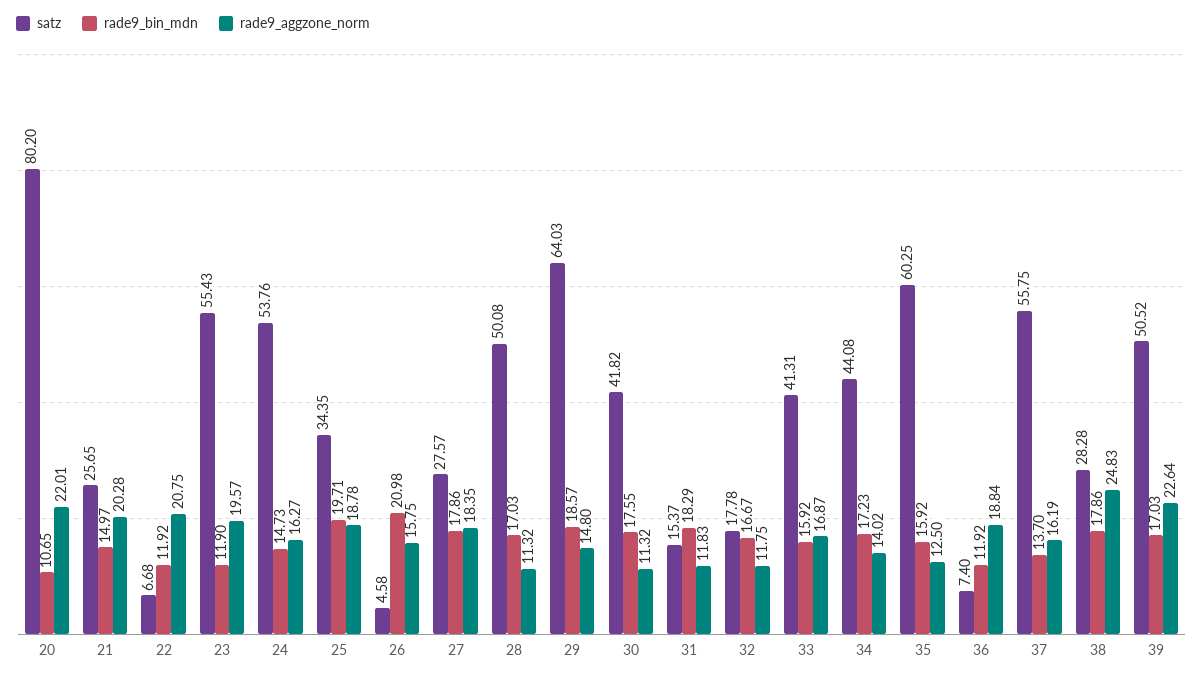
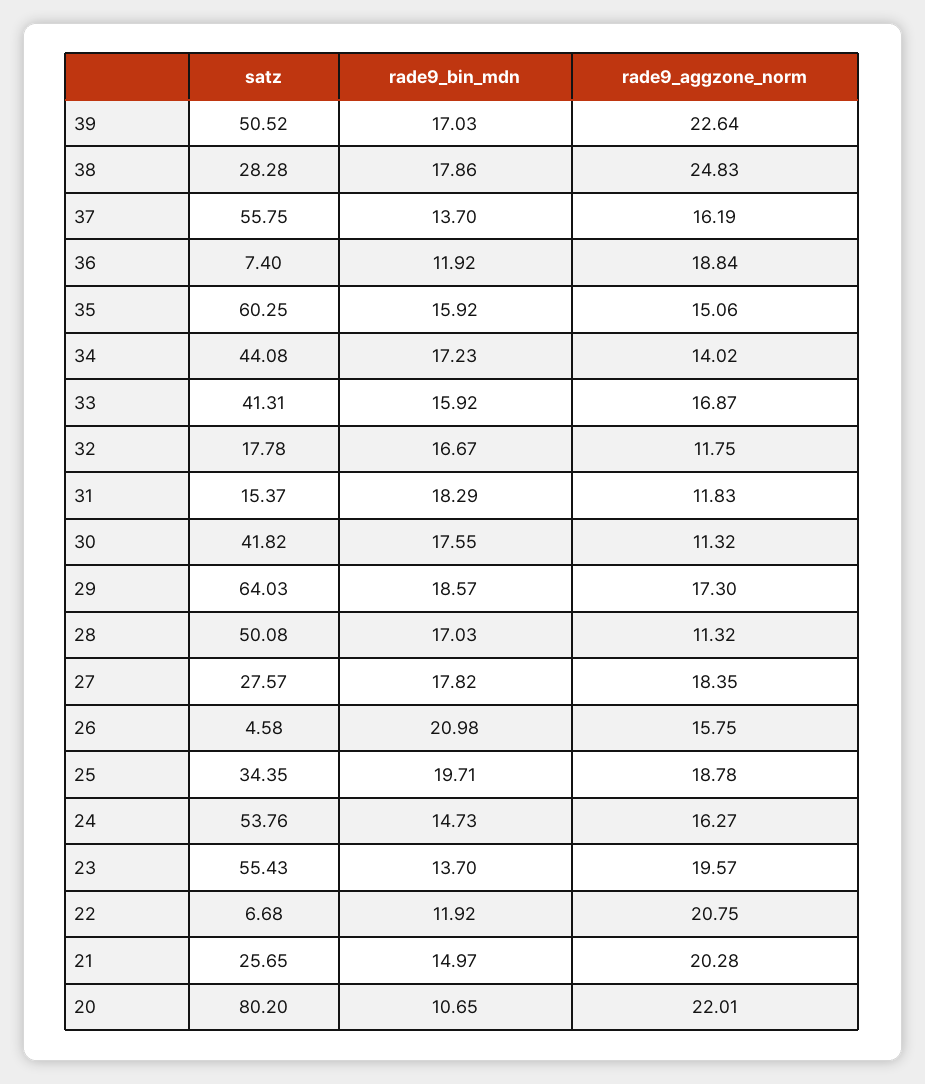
rade9_bin_mdn, 23: 11.9 -> 13.7
rade9_bin_mdn, 27: 17.86 -> 17.82
rade9_aggzone_norm, 29: 14.8 -> 17.3
rade9_aggzone_norm, 35: 12.5 -> 15.06

